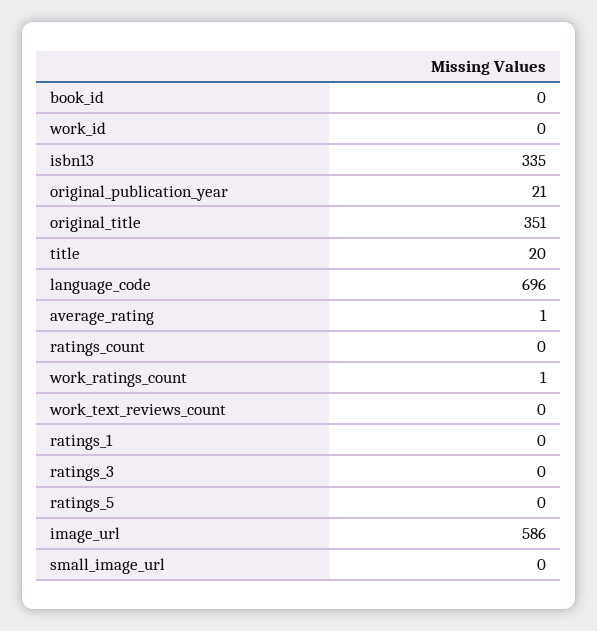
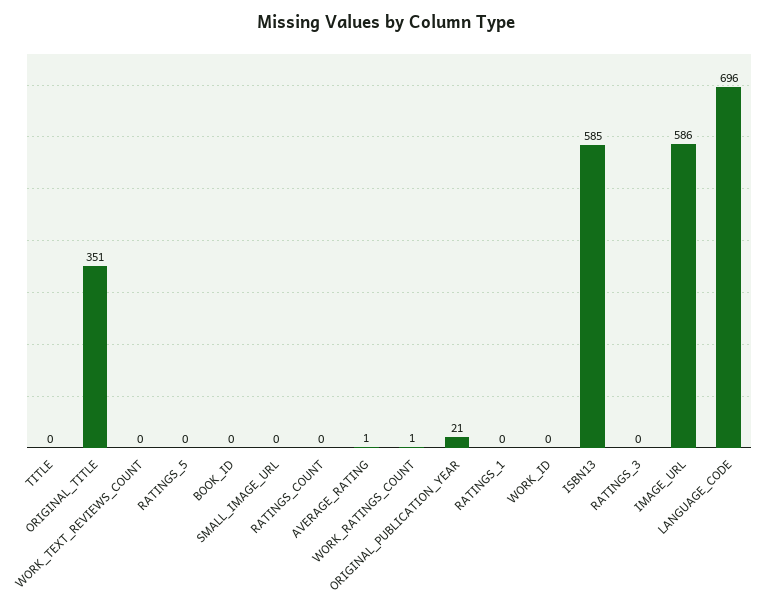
isbn13: 335 -> 585
title: 20 -> 0

